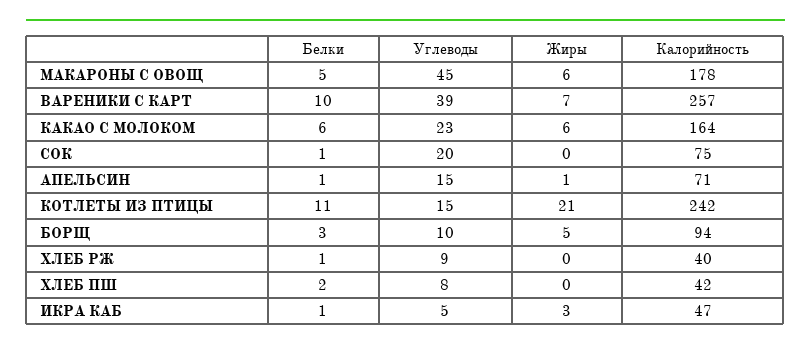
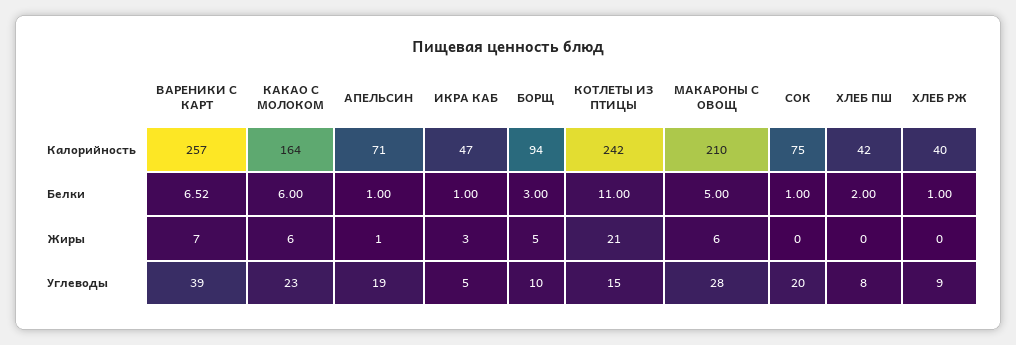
Углеводы, МАКАРОНЫ С ОВОЩ: 45 -> 28
Калорийность, МАКАРОНЫ С ОВОЩ: 178 -> 210
Белки, ВАРЕНИКИ С КАРТ: 10 -> 6.52
Углеводы, АПЕЛЬСИН: 15 -> 19

